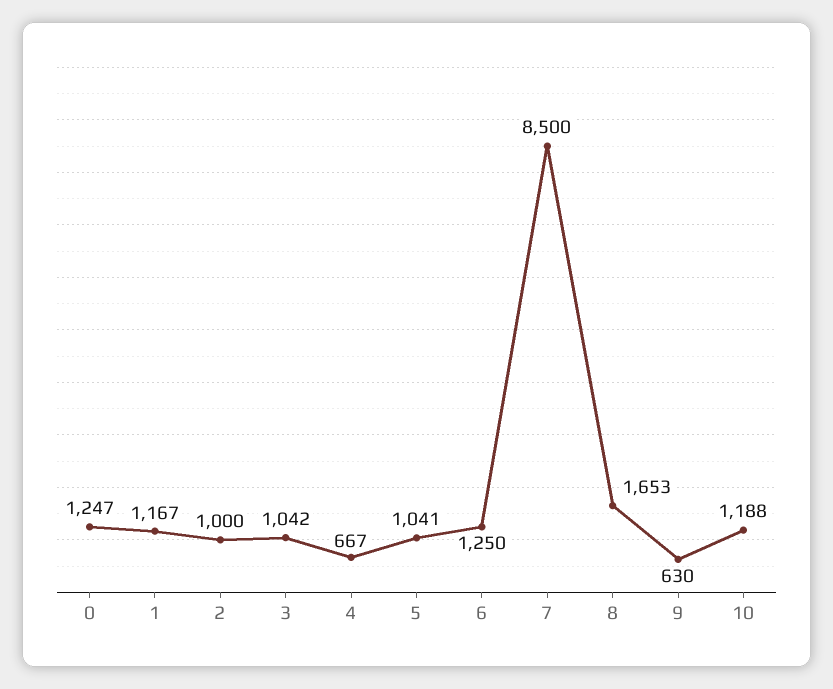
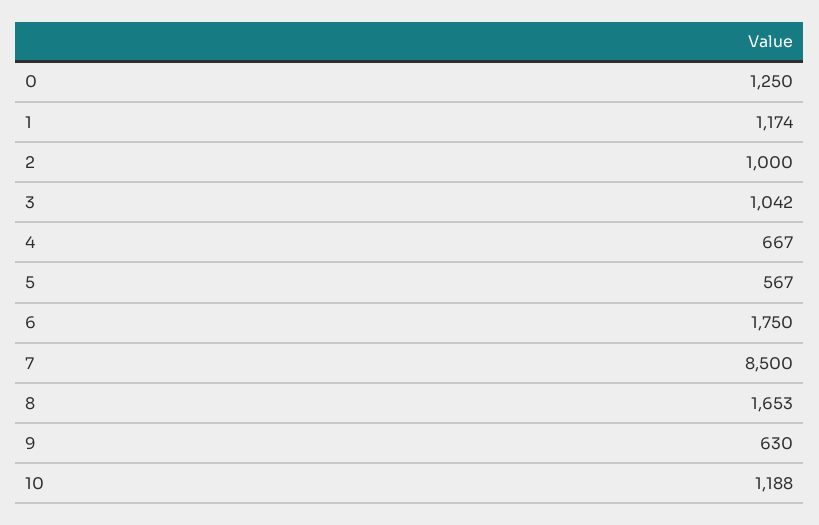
0: 1247 -> 1250
1: 1167 -> 1174
5: 1041 -> 567
6: 1250 -> 1750

